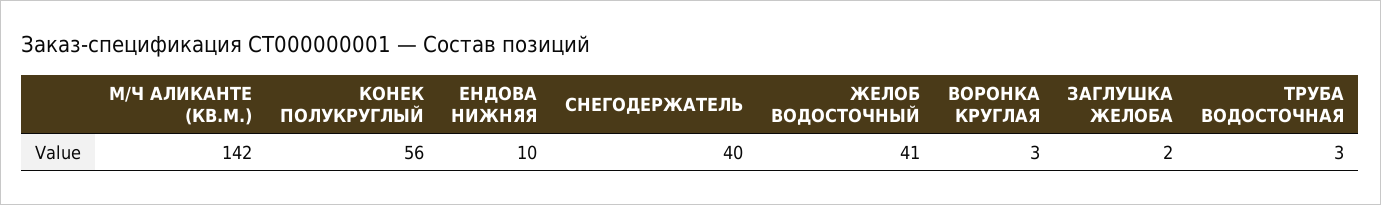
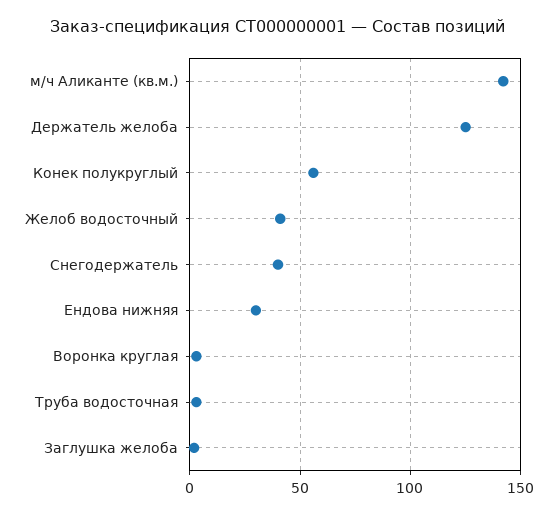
ЕНДОВА НИЖНЯЯ: 10 -> 30
Держатель желоба: none -> 125

